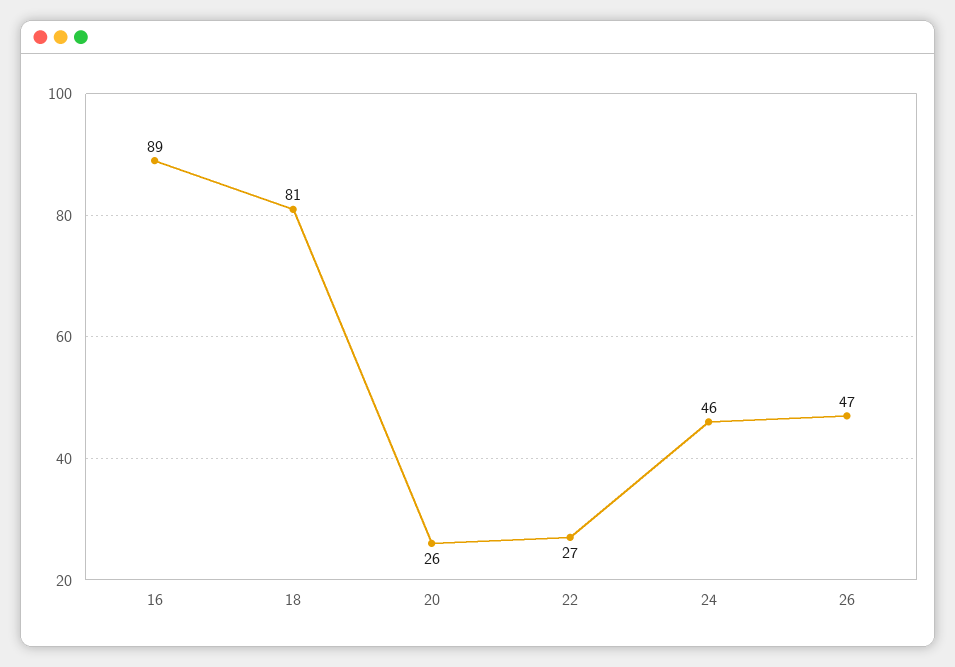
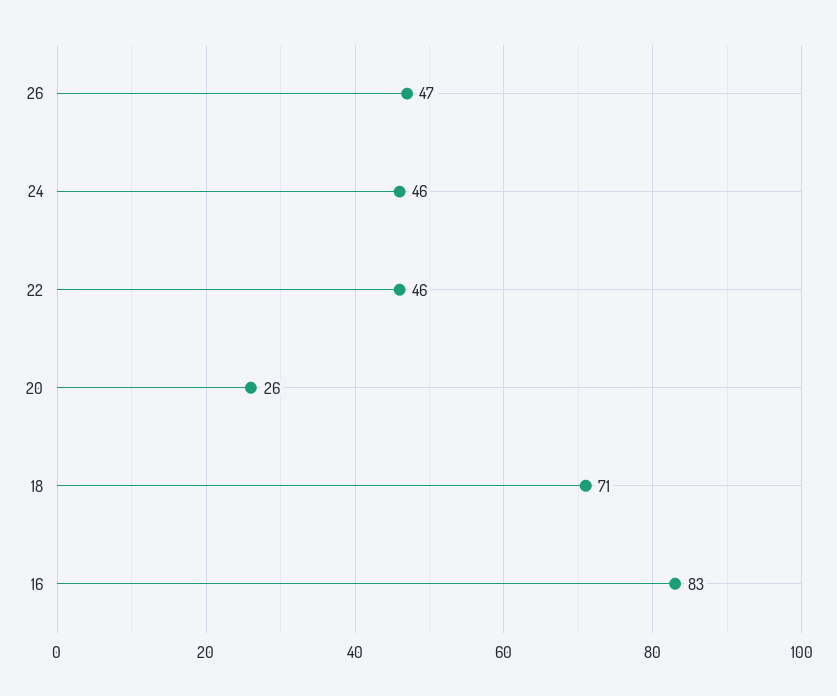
16: 89 -> 83
18: 81 -> 71
22: 27 -> 46

